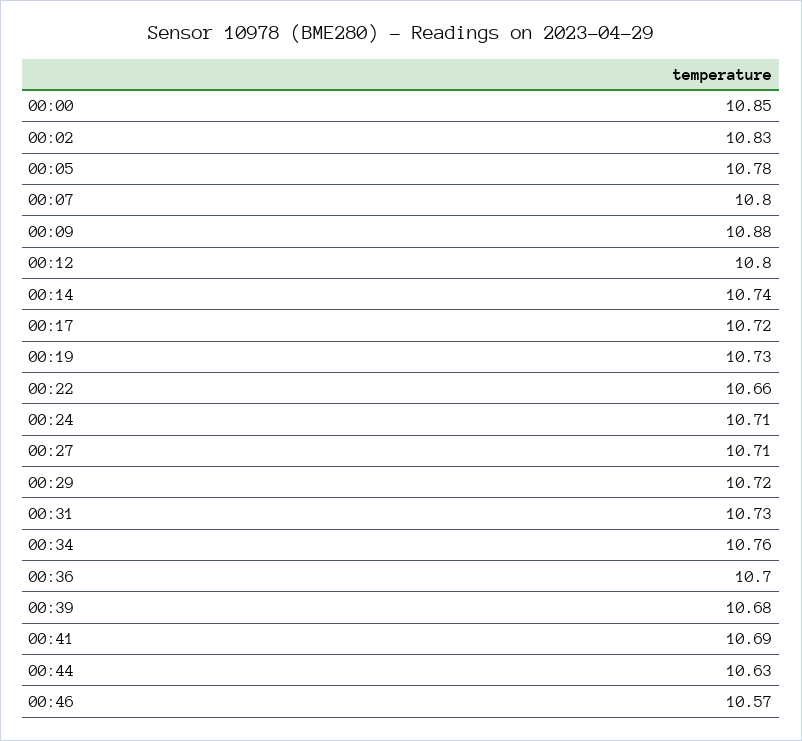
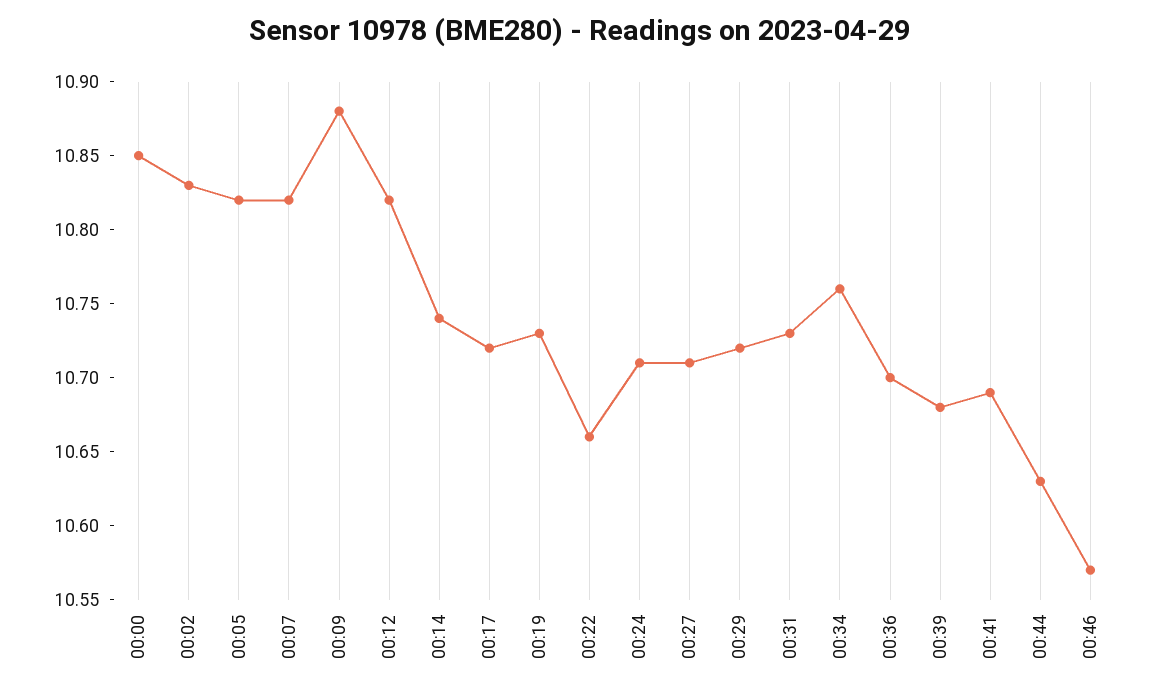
00:05: 10.78 -> 10.82
00:07: 10.8 -> 10.82
00:12: 10.8 -> 10.82

